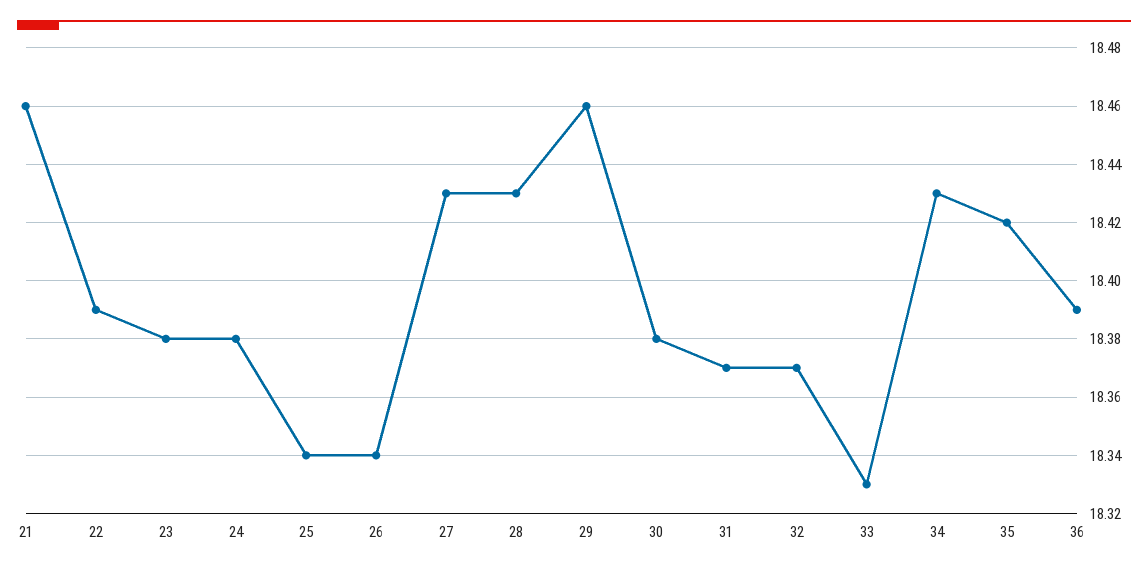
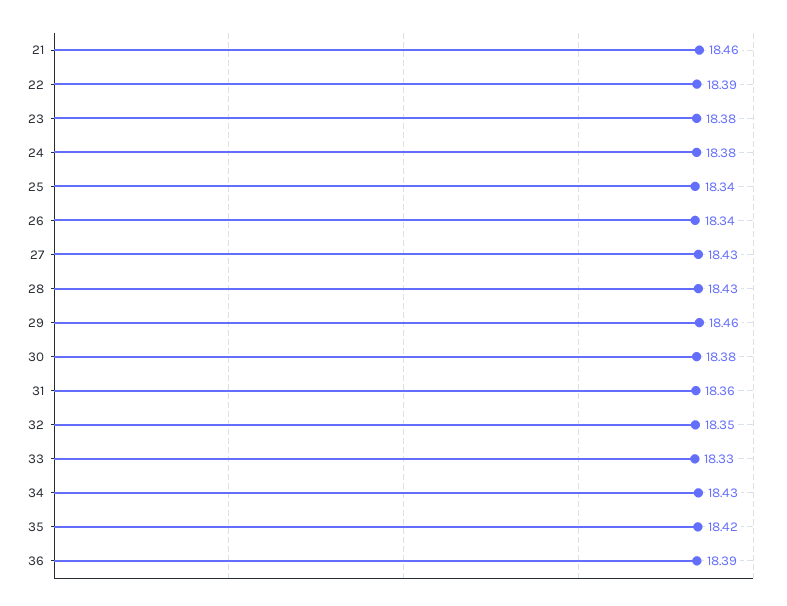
31: 18.37 -> 18.36
32: 18.37 -> 18.35

